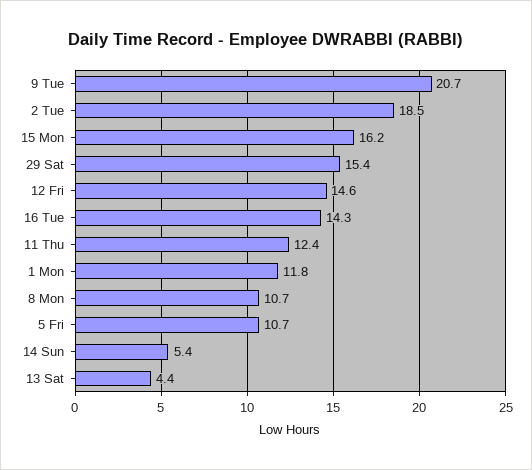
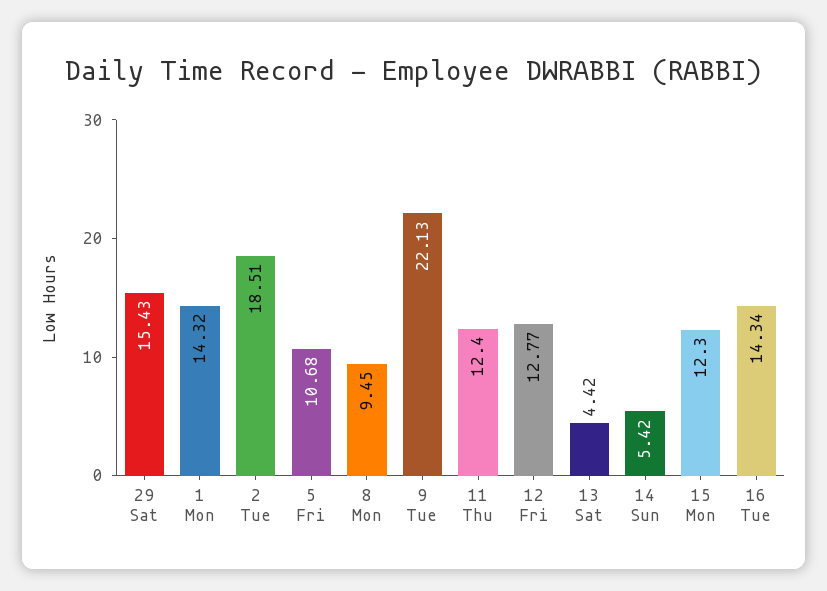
9 Tue: 20.7 -> 22.13
15 Mon: 16.2 -> 12.3
12 Fri: 14.6 -> 12.77
1 Mon: 11.8 -> 14.32
8 Mon: 10.7 -> 9.45

